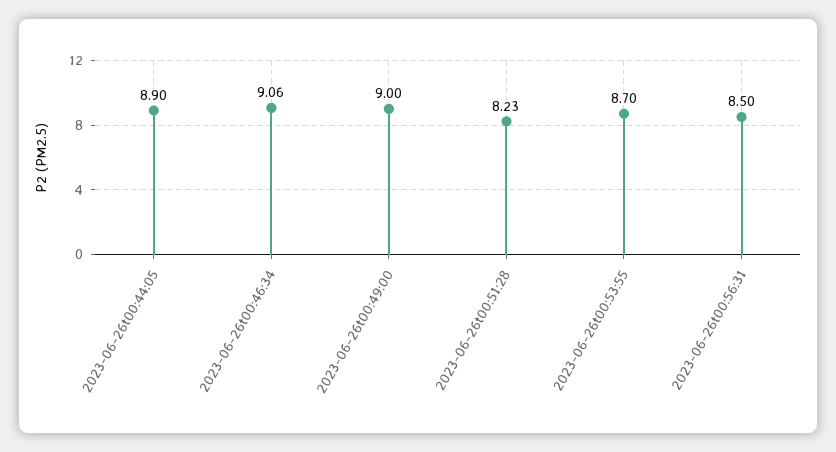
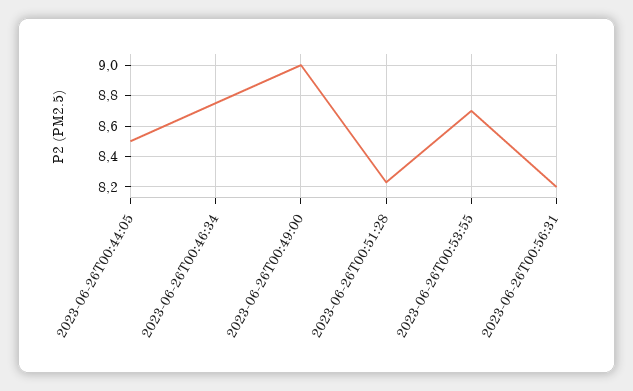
2023-06-26t00:44:05: 8.9 -> 8.5
2023-06-26t00:46:34: 9.06 -> 8.75
2023-06-26t00:56:31: 8.5 -> 8.2

